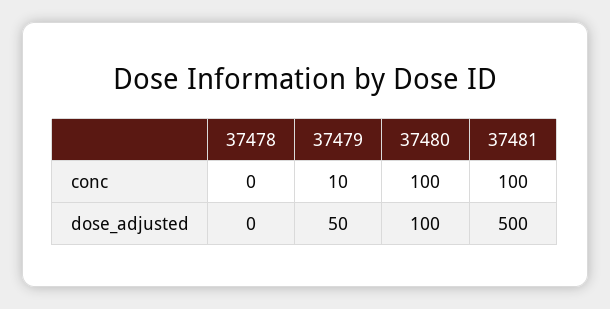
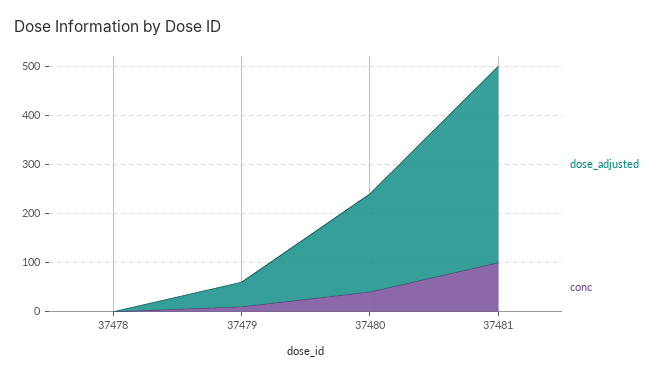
conc, 37480: 100 -> 40
dose_adjusted, 37480: 100 -> 200
dose_adjusted, 37481: 500 -> 400

